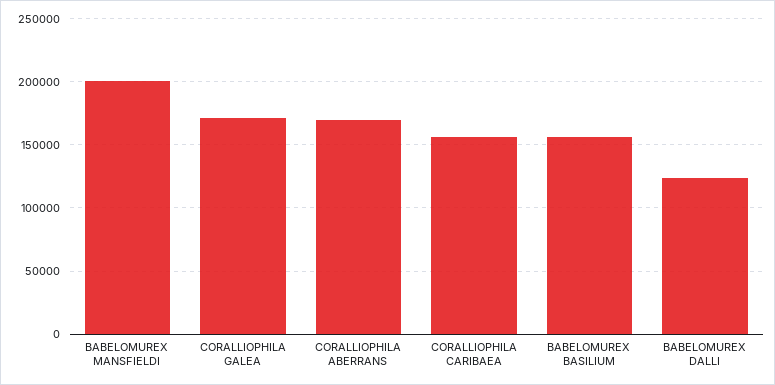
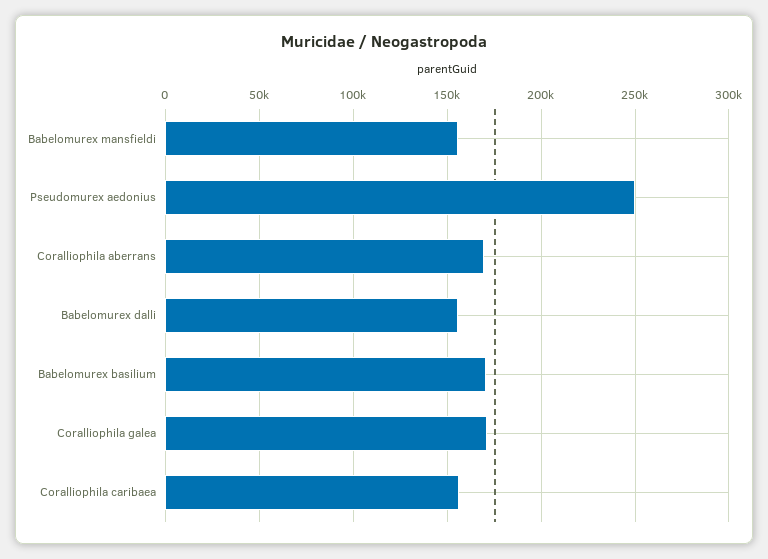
BABELOMUREX MANSFIELDI: 200000 -> 155000
BABELOMUREX BASILIUM: 155000 -> 170000
BABELOMUREX DALLI: 125000 -> 155000
Pseudomurex aedonius: none -> 250000

